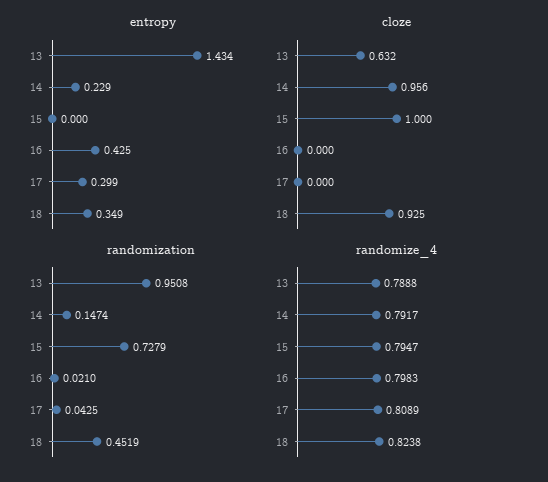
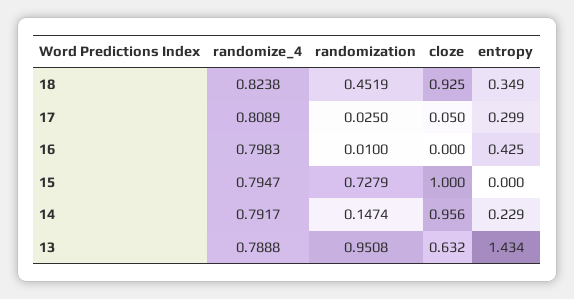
cloze, 17: 0 -> 0.05
randomization, 16: 0.021 -> 0.01
randomization, 17: 0.0425 -> 0.025

